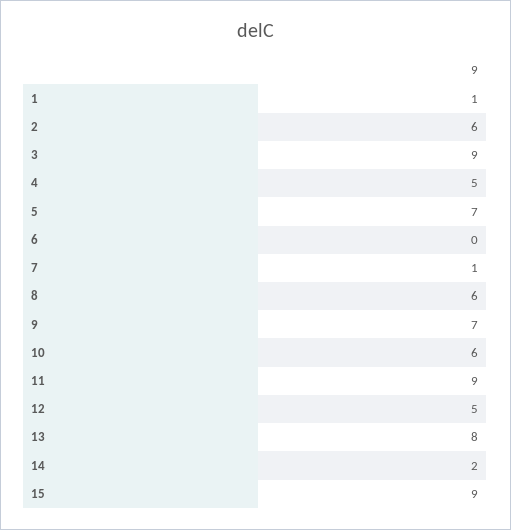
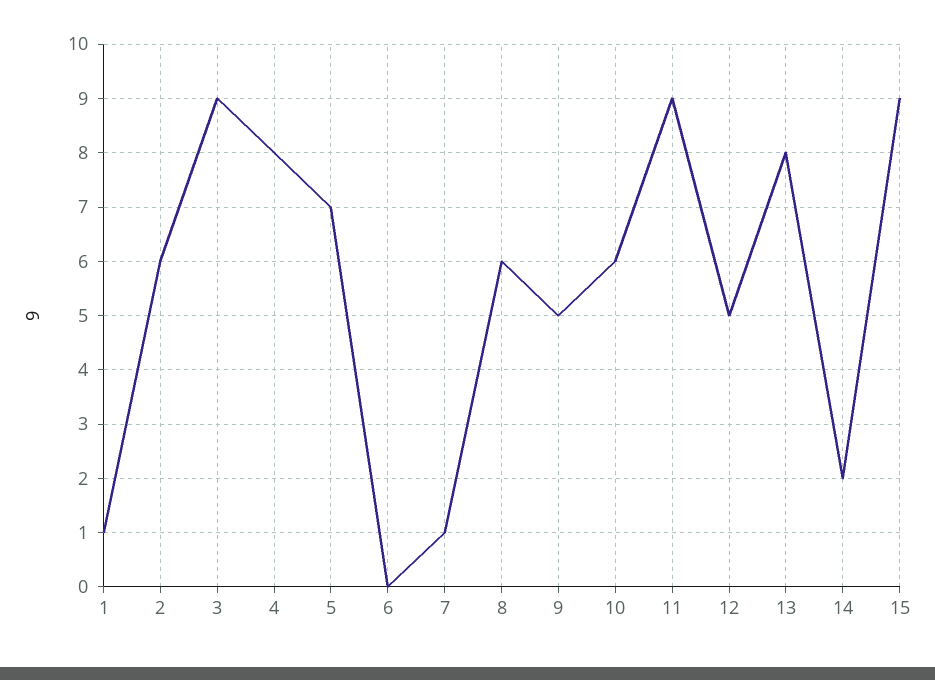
4: 5 -> 8
9: 7 -> 5

